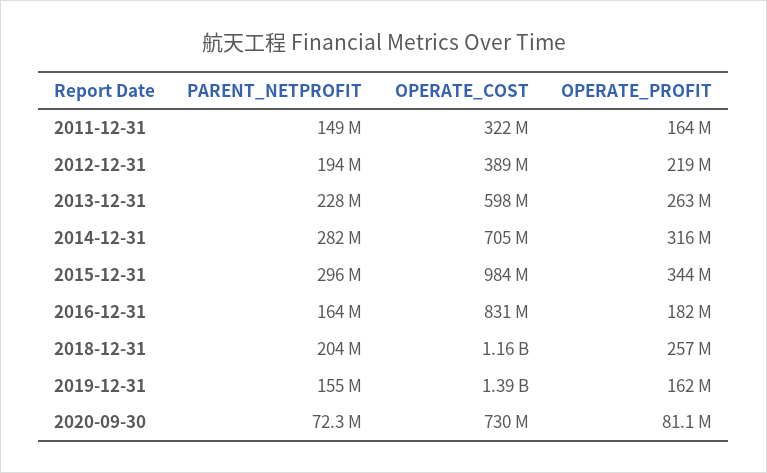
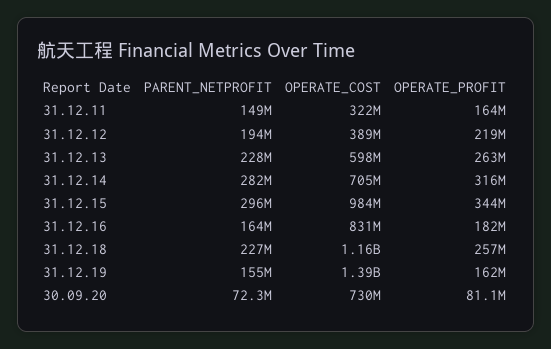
PARENT_NETPROFIT, 2018-12-31: 204000000 -> 227000000

